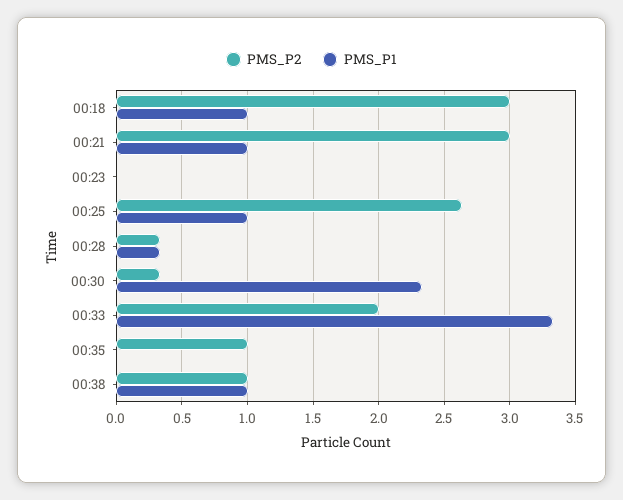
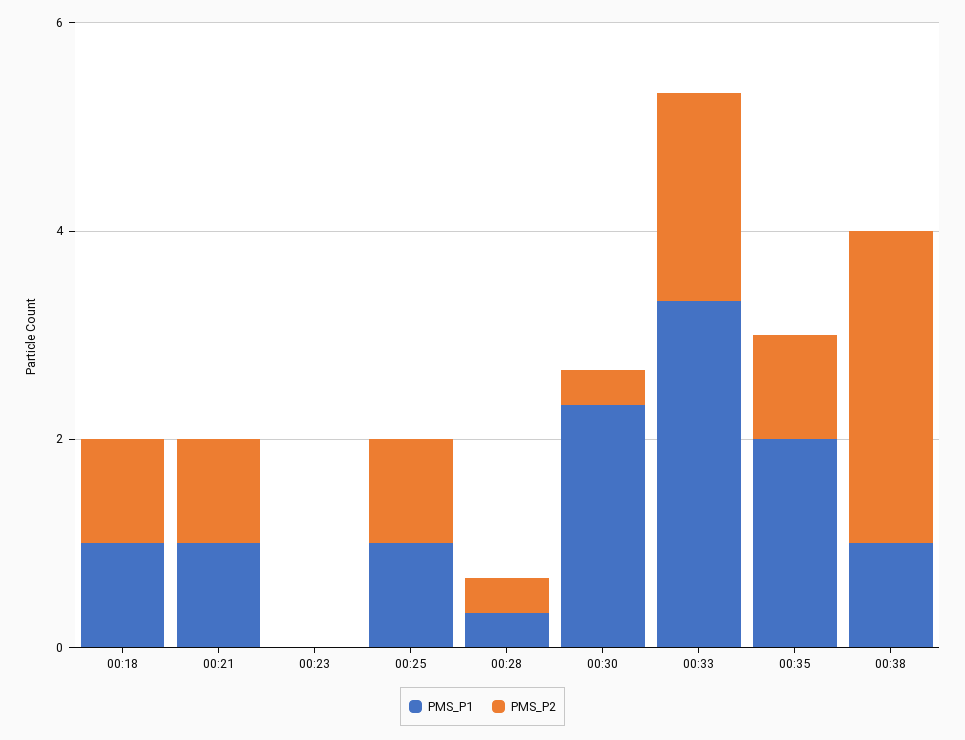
PMS_P2, 00:18: 3 -> 1
PMS_P2, 00:21: 3 -> 1
PMS_P2, 00:25: 2.65 -> 1
PMS_P1, 00:35: 0 -> 2
PMS_P2, 00:38: 1 -> 3

